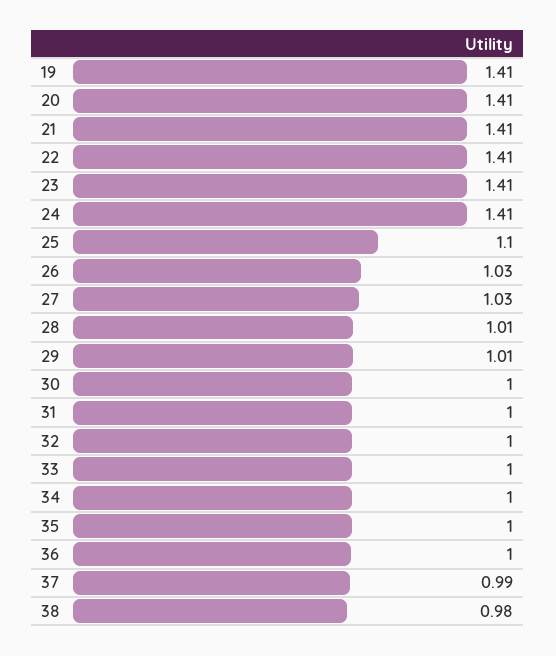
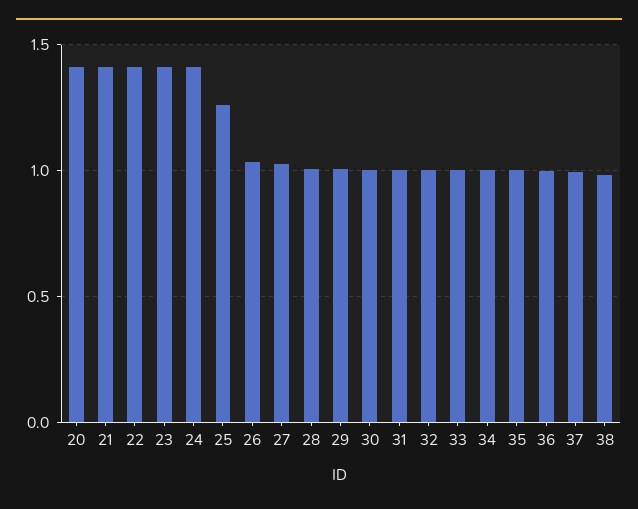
19: 1.41 -> none
25: 1.1 -> 1.25

